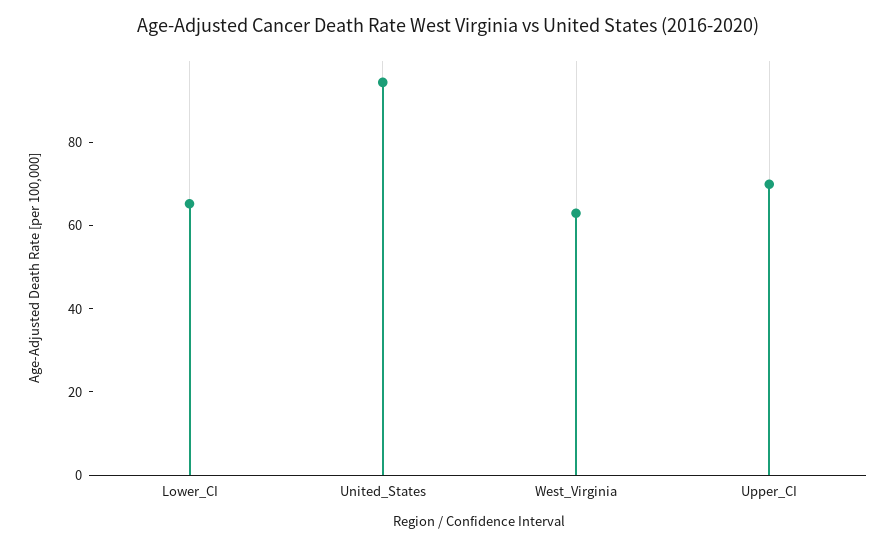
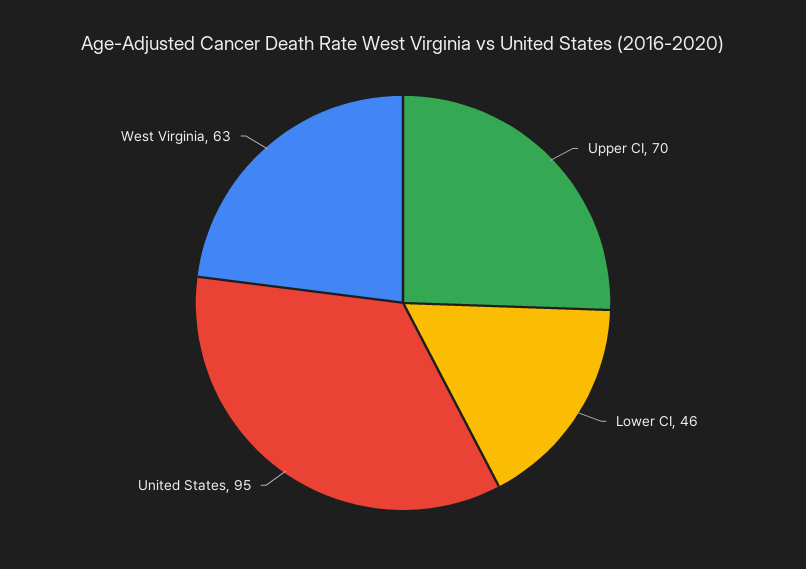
Lower_CI: 65 -> 46

